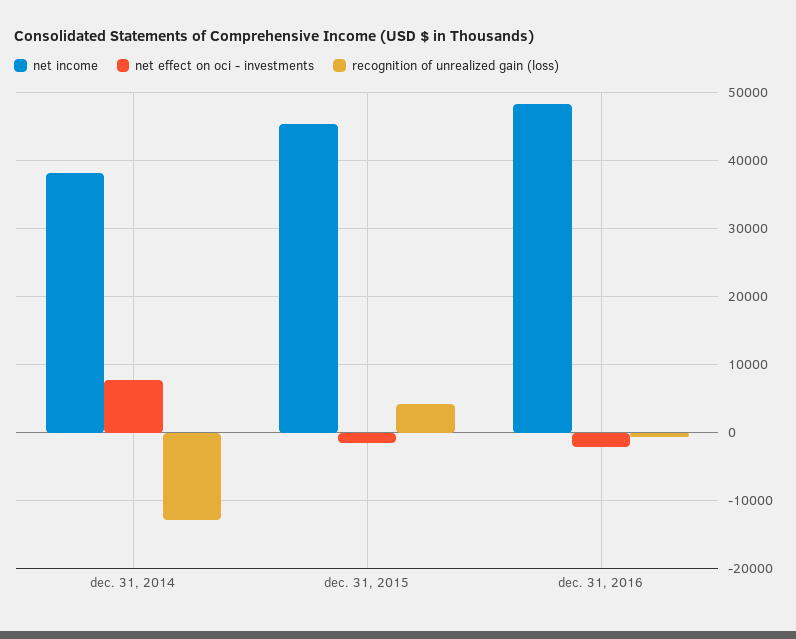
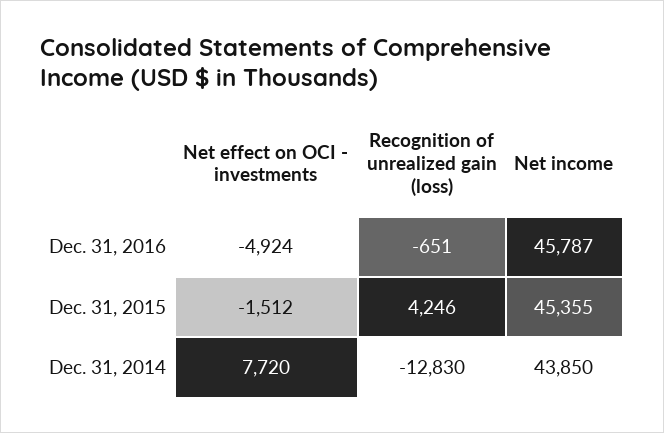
net income, dec. 31, 2014: 38000 -> 43850
net income, dec. 31, 2016: 48000 -> 45787
net effect on oci - investments, dec. 31, 2016: -2000 -> -4924

